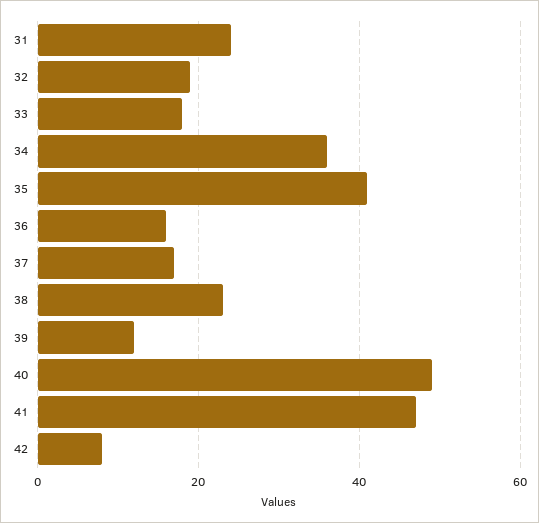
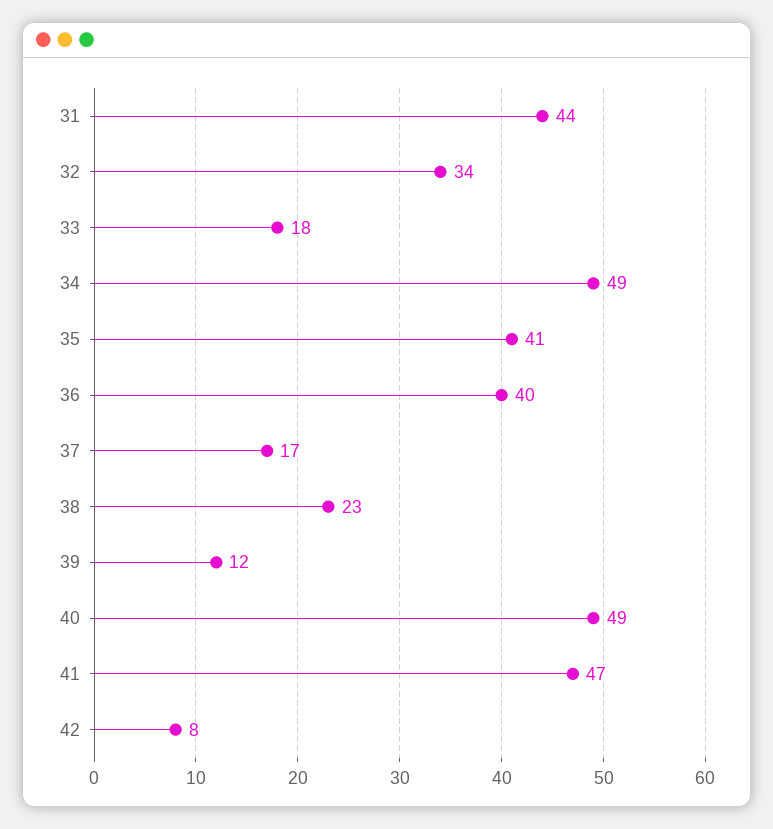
31: 25 -> 44
32: 20 -> 34
34: 35 -> 49
36: 15 -> 40

